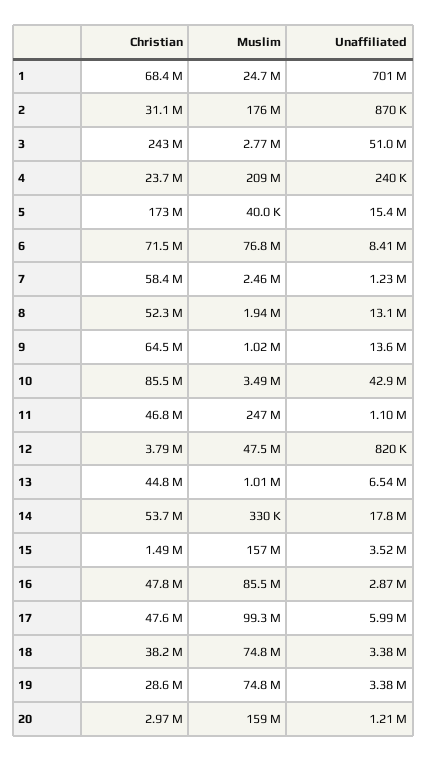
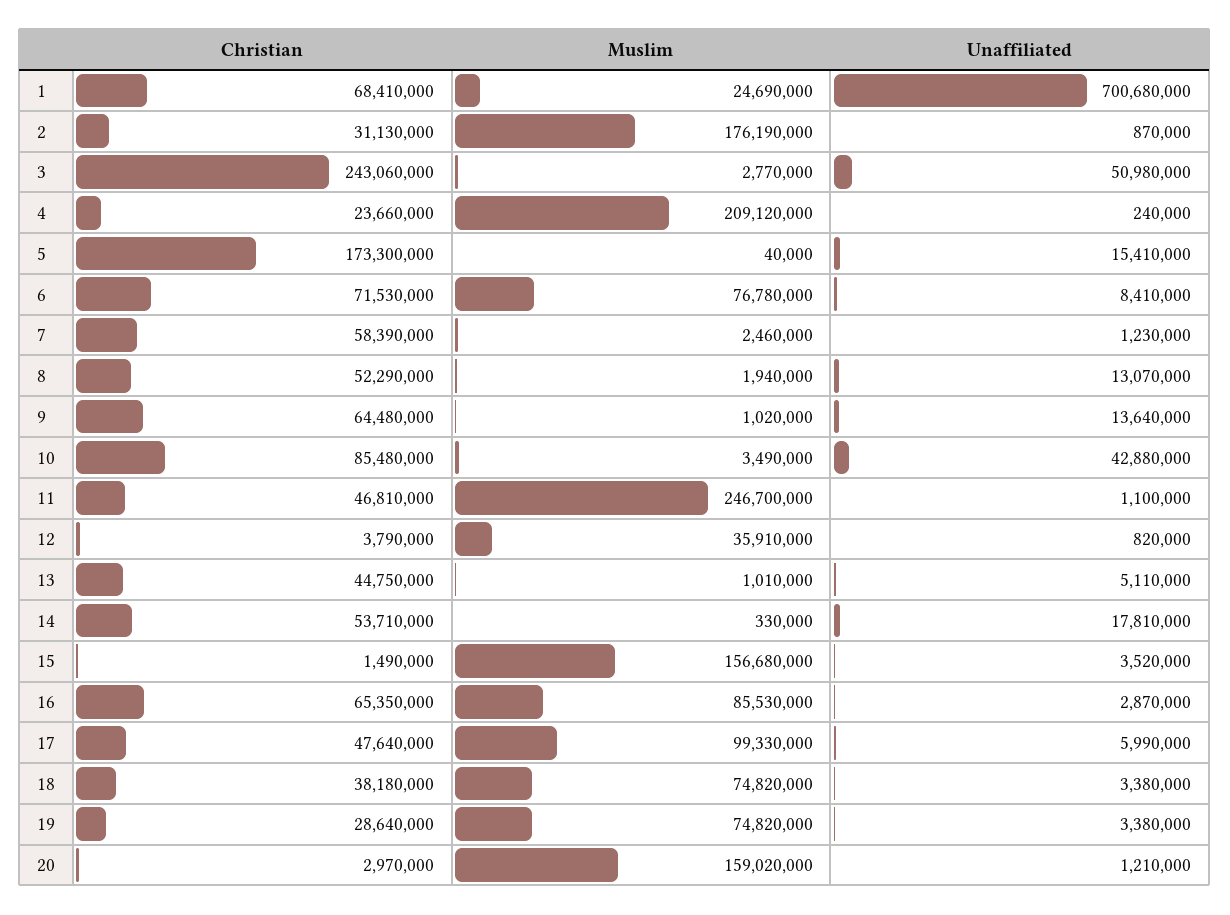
Muslim, 12: 47500000 -> 35910000
Unaffiliated, 13: 6540000 -> 5110000
Christian, 16: 47800000 -> 65350000

